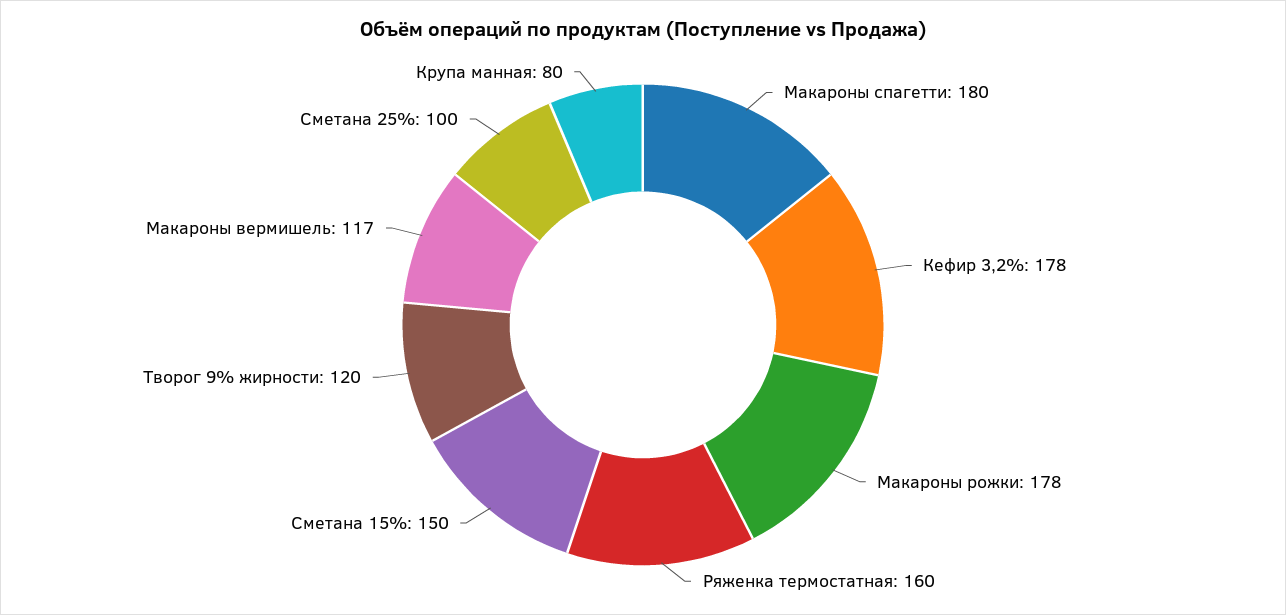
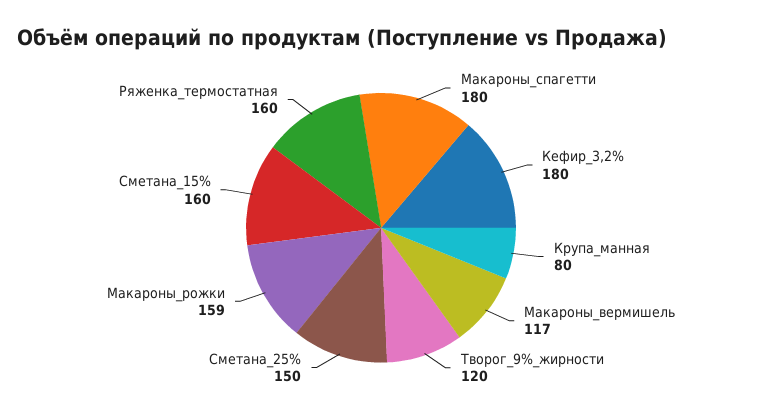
Кефир 3,2%: 178 -> 180
Макароны рожки: 178 -> 159
Сметана 15%: 150 -> 160
Сметана 25%: 100 -> 150

